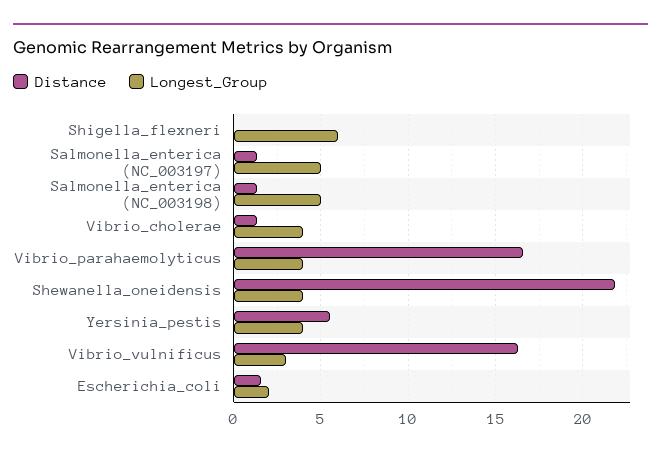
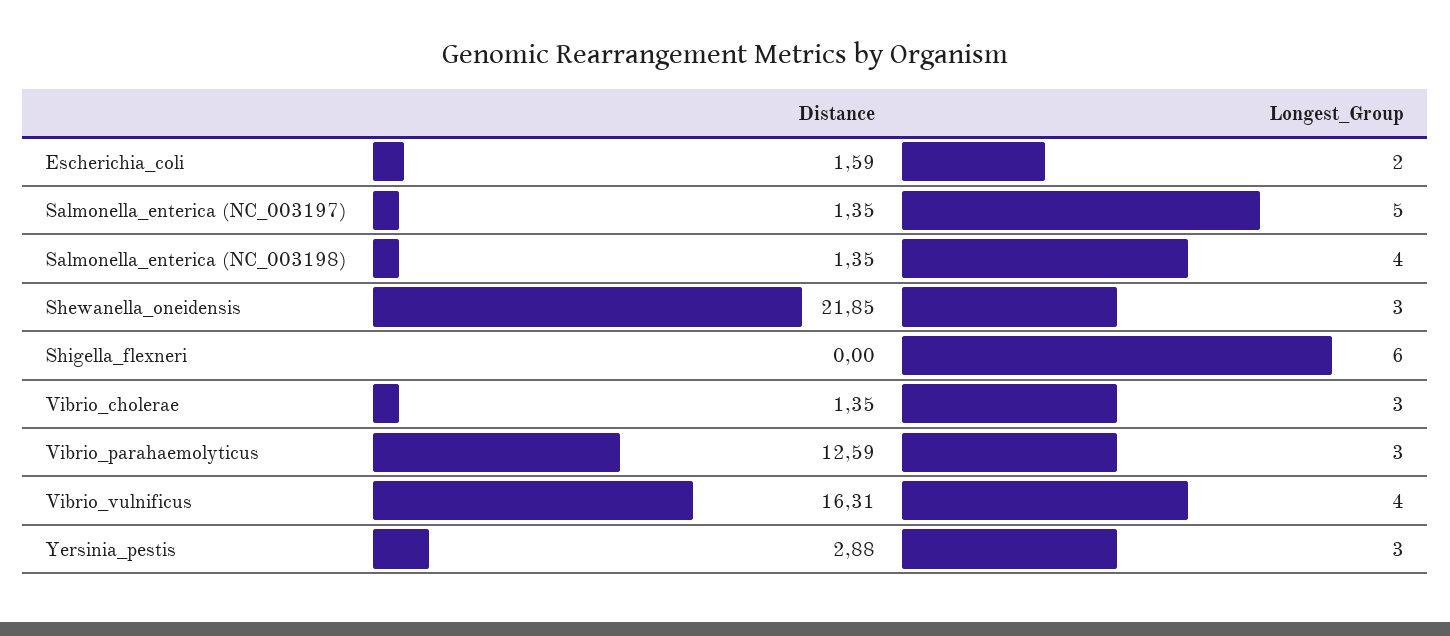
Longest_Group, Salmonella_enterica (NC_003198): 5 -> 4
Longest_Group, Vibrio_cholerae: 4 -> 3
Distance, Vibrio_parahaemolyticus: 16.5 -> 12.59
Longest_Group, Vibrio_parahaemolyticus: 4 -> 3
Longest_Group, Shewanella_oneidensis: 4 -> 3
Distance, Yersinia_pestis: 5.5 -> 2.88
Longest_Group, Yersinia_pestis: 4 -> 3
Longest_Group, Vibrio_vulnificus: 3 -> 4

